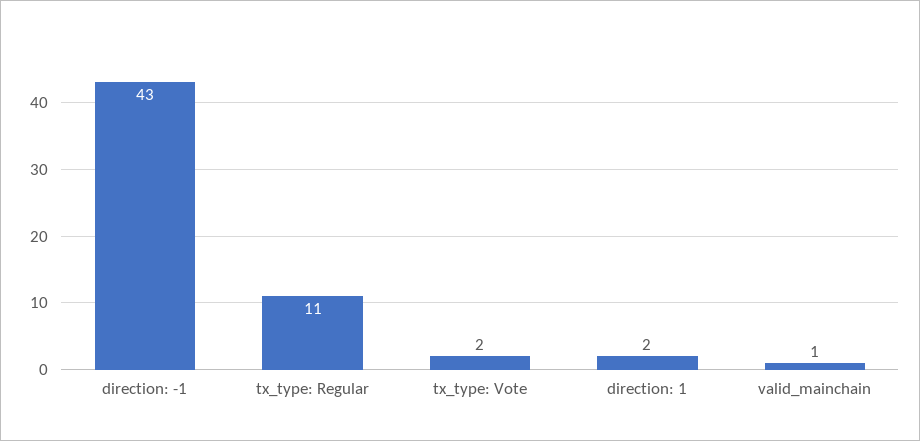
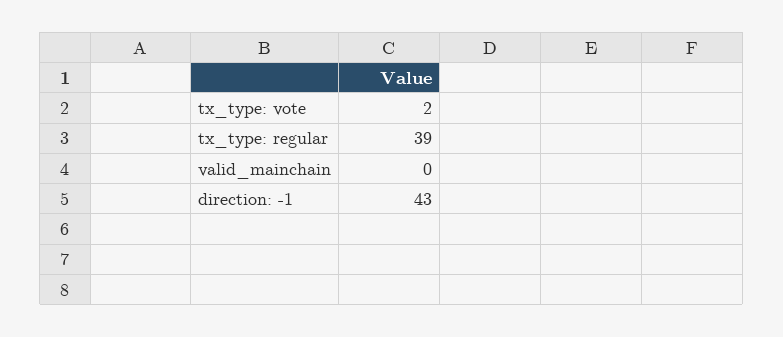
tx_type: Regular: 11 -> 39
direction: 1: 2 -> none
valid_mainchain: 1 -> 0

